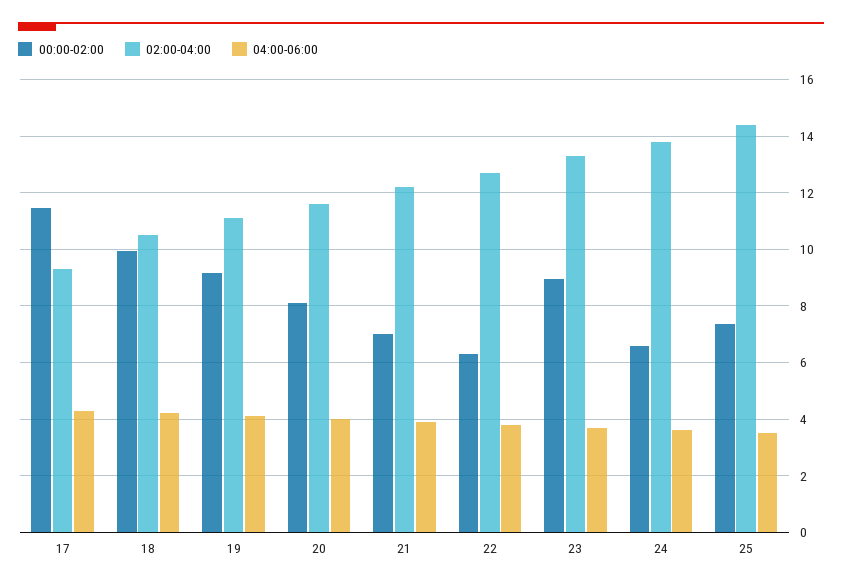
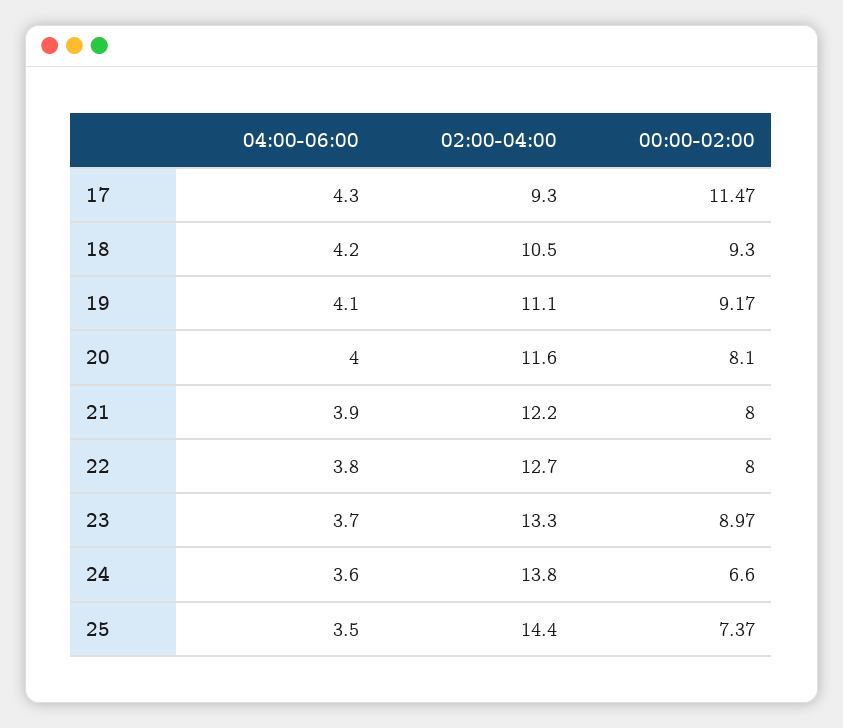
00:00-02:00, 18: 10 -> 9.3
00:00-02:00, 21: 7 -> 8
00:00-02:00, 22: 6.25 -> 8

